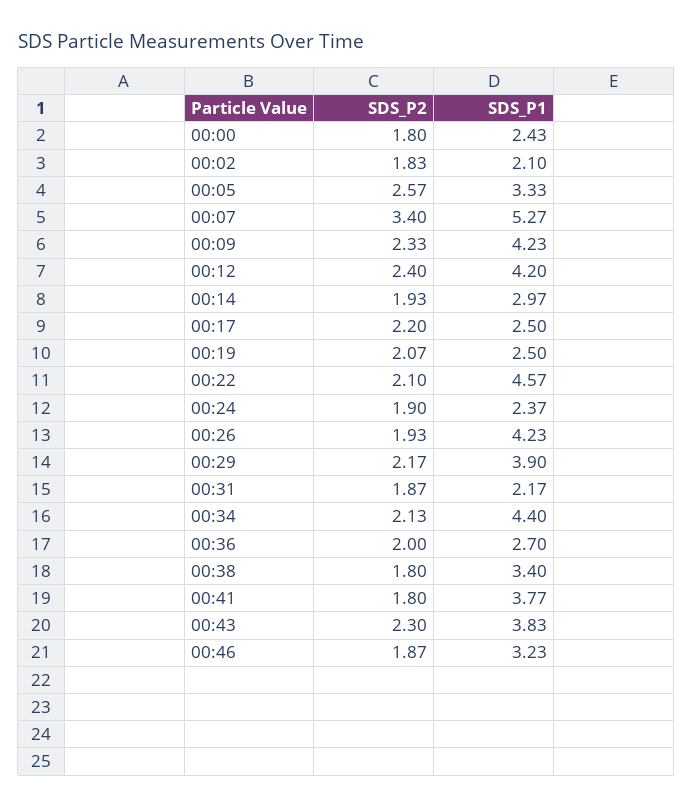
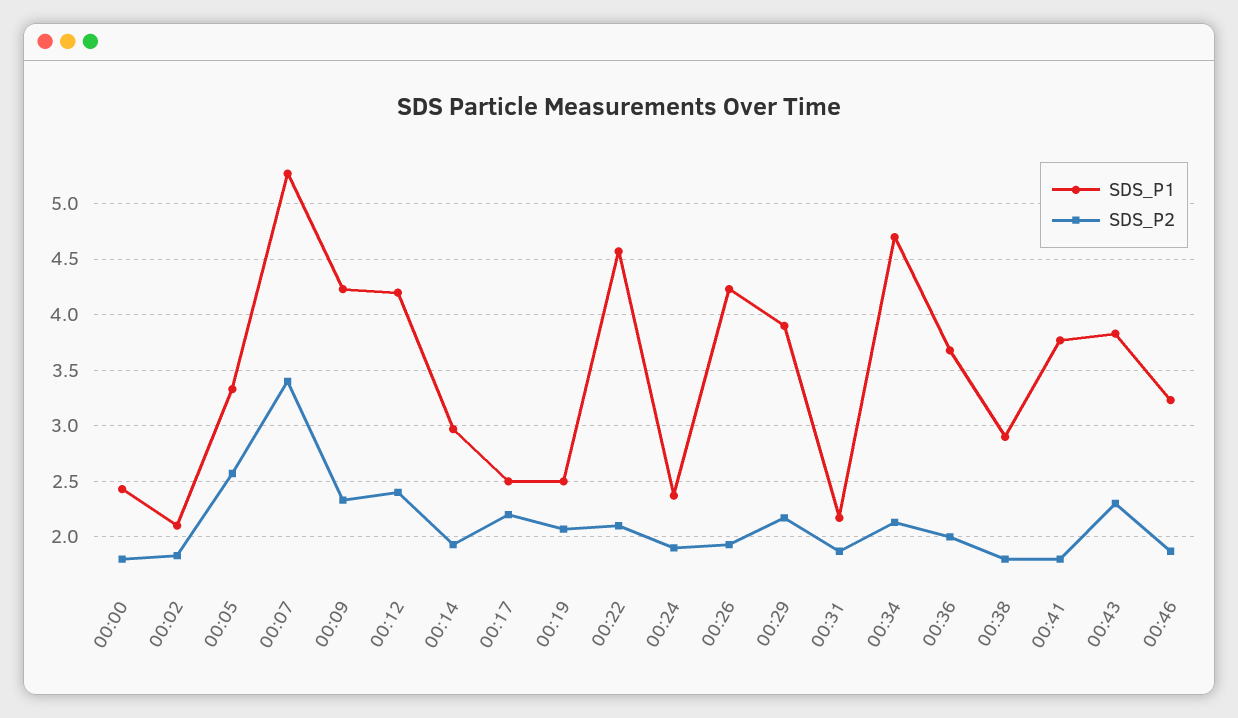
SDS_P1, 00:34: 4.4 -> 4.7
SDS_P1, 00:36: 2.7 -> 3.7
SDS_P1, 00:38: 3.4 -> 2.9

